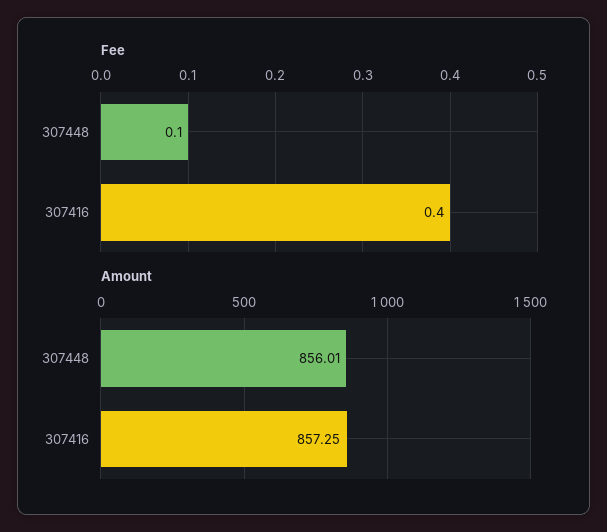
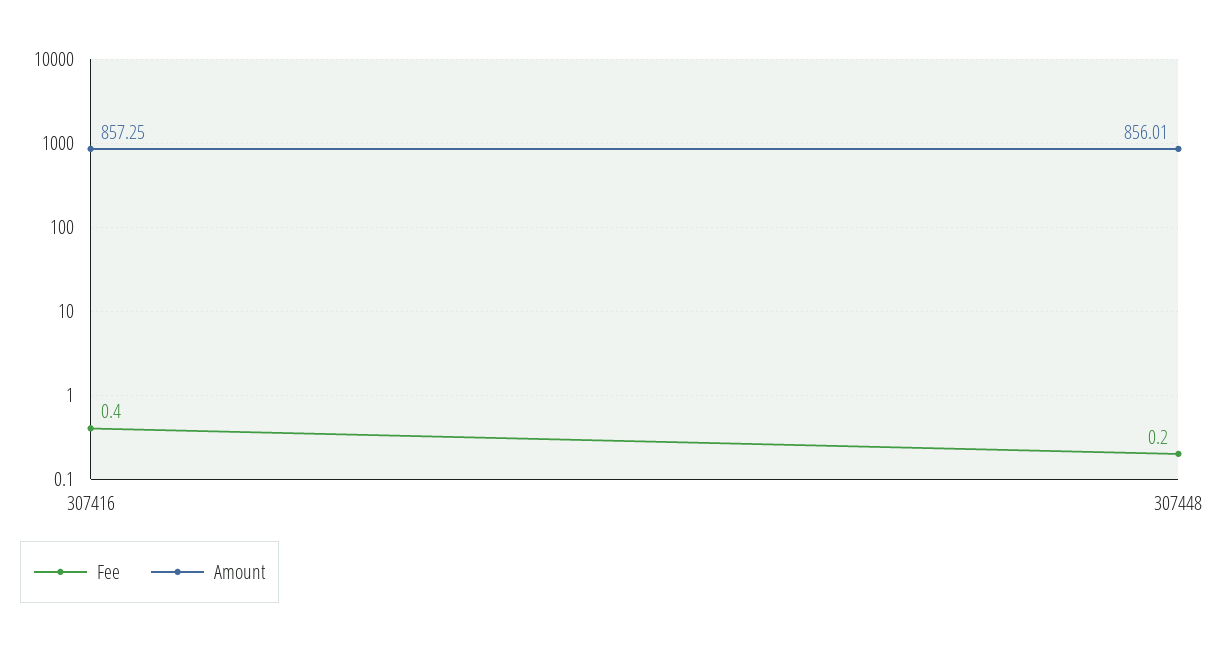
Fee, 307448: 0.1 -> 0.2

